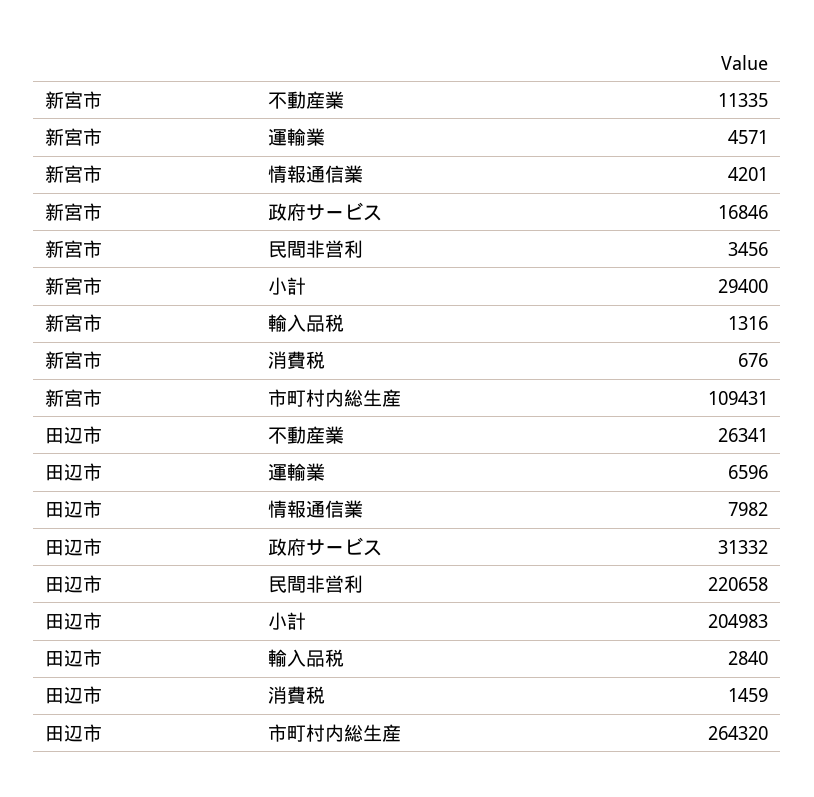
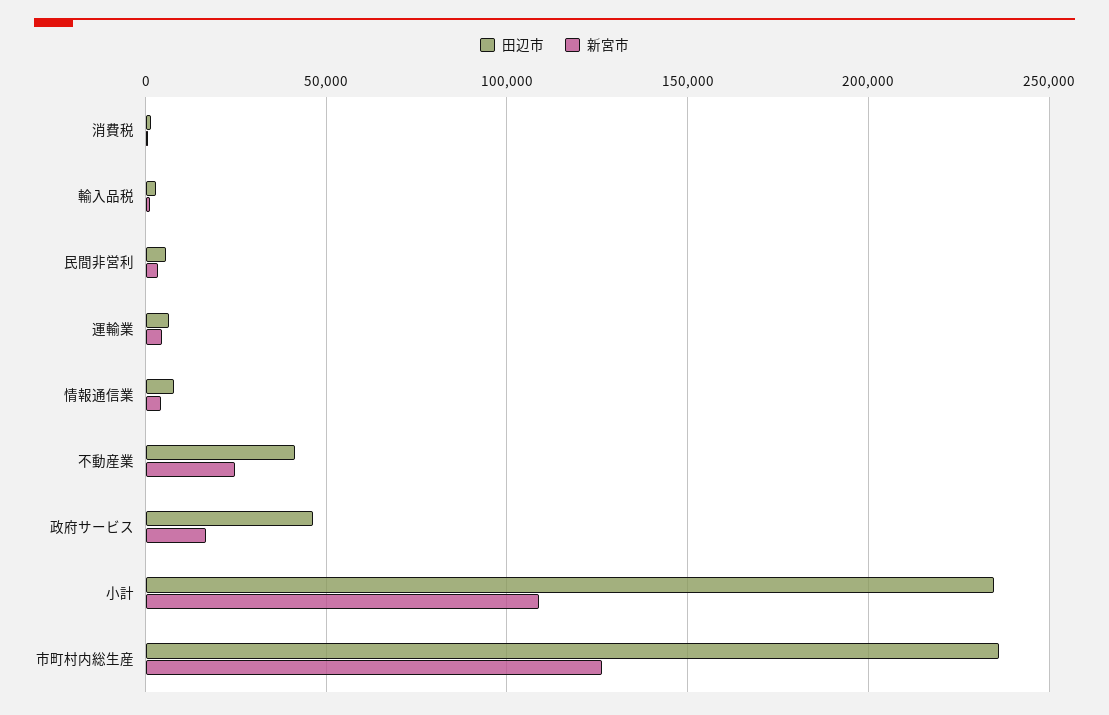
新宮市, 不動産業: 11335 -> 25000
新宮市, 小計: 29400 -> 110000
新宮市, 市町村内総生産: 109431 -> 125000
田辺市, 不動産業: 26341 -> 40000
田辺市, 政府サービス: 31332 -> 45000
田辺市, 民間非営利: 220658 -> 5000
田辺市, 小計: 204983 -> 235000
田辺市, 市町村内総生産: 264320 -> 235000

